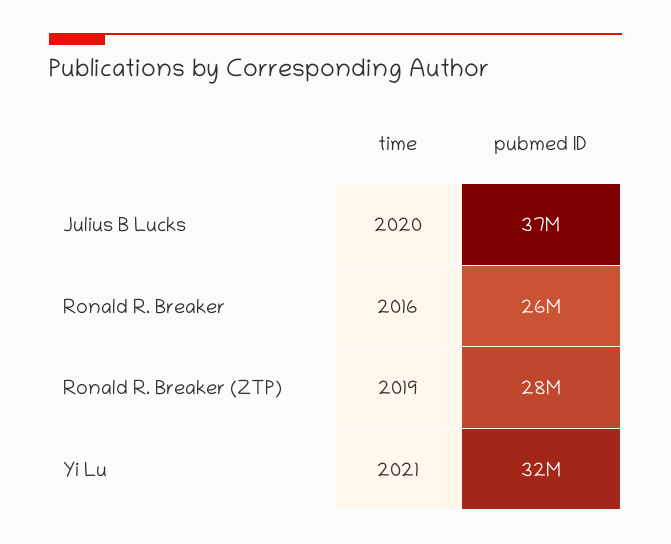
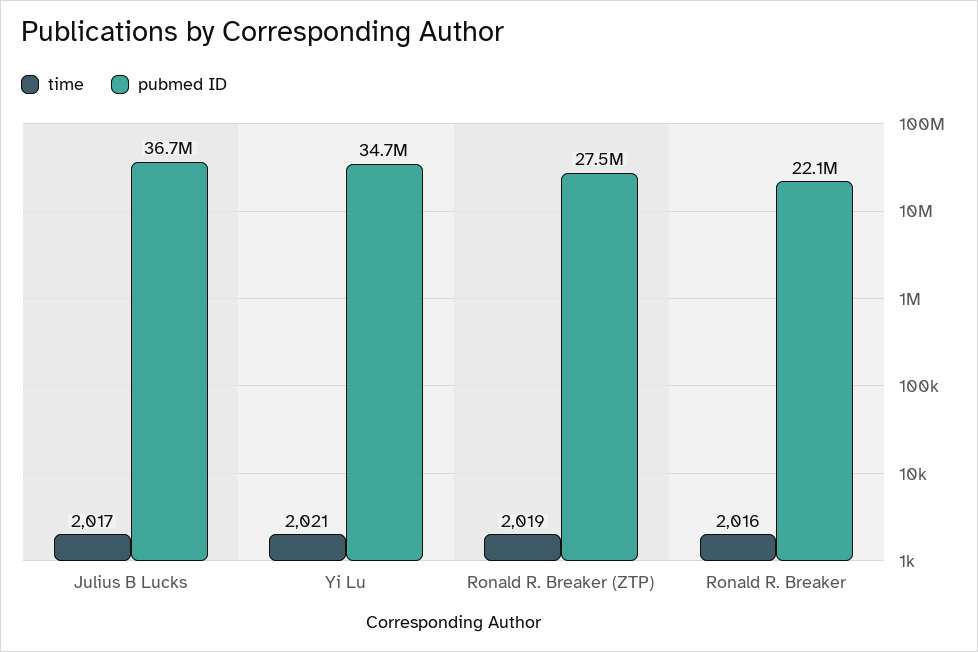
time, Julius B Lucks: 2020 -> 2017
pubmed ID, Ronald R. Breaker: 26000000 -> 22100000
pubmed ID, Yi Lu: 32000000 -> 34700000

